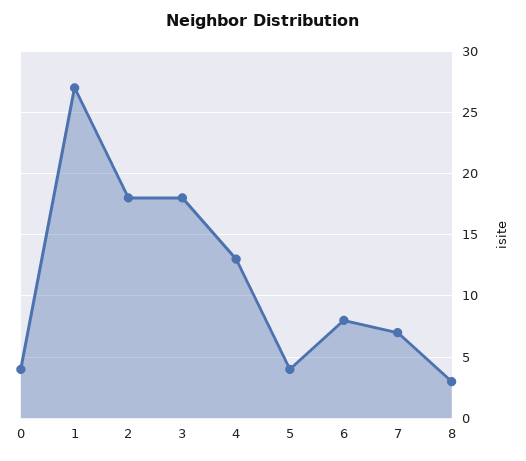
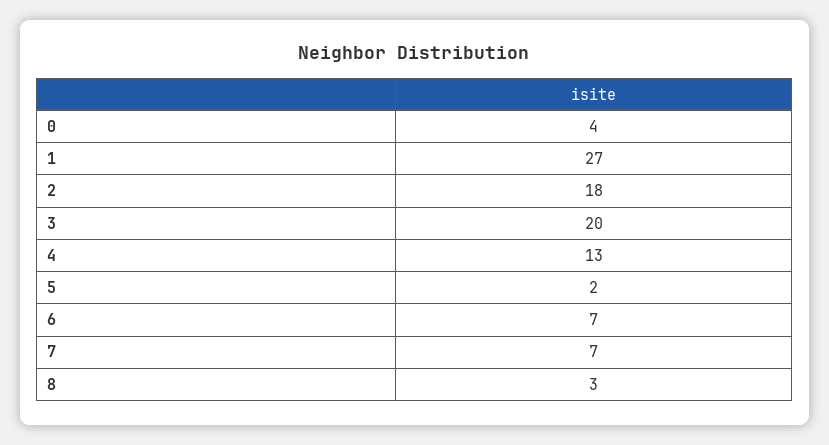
3: 18 -> 20
5: 4 -> 2
6: 8 -> 7

